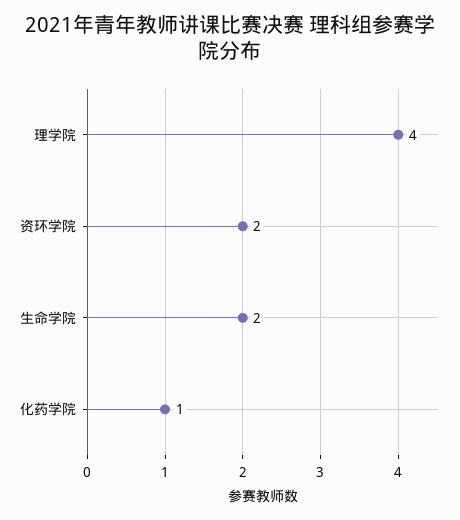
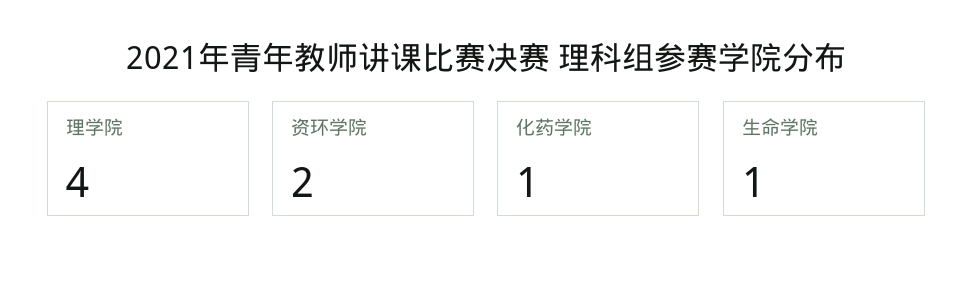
生命学院: 2 -> 1

